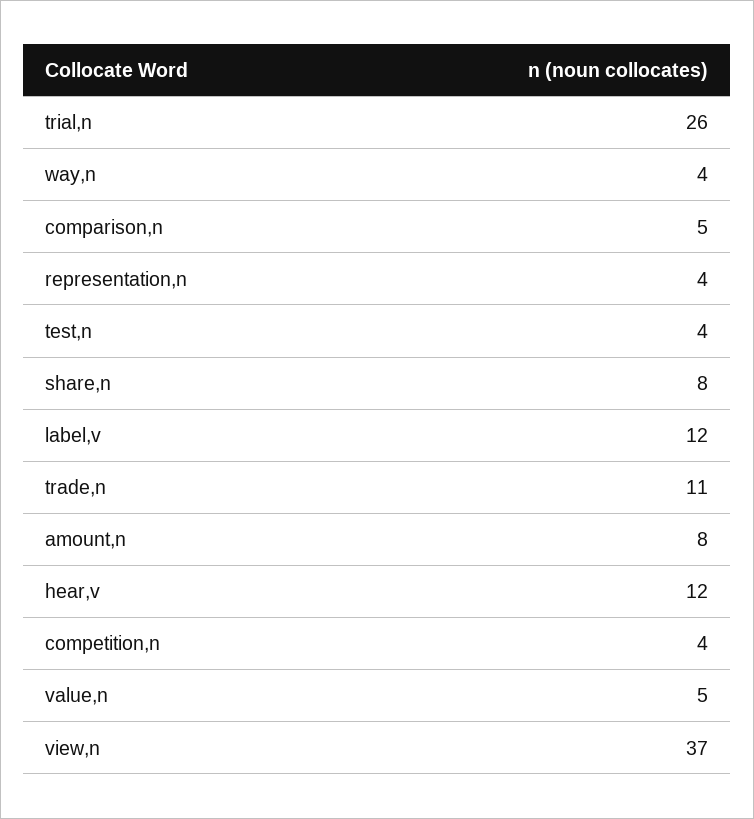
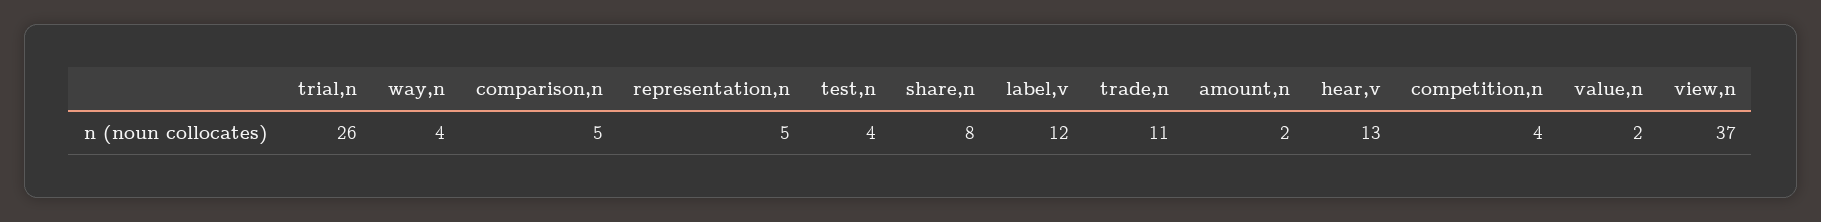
representation,n: 4 -> 5
amount,n: 8 -> 2
hear,v: 12 -> 13
value,n: 5 -> 2

